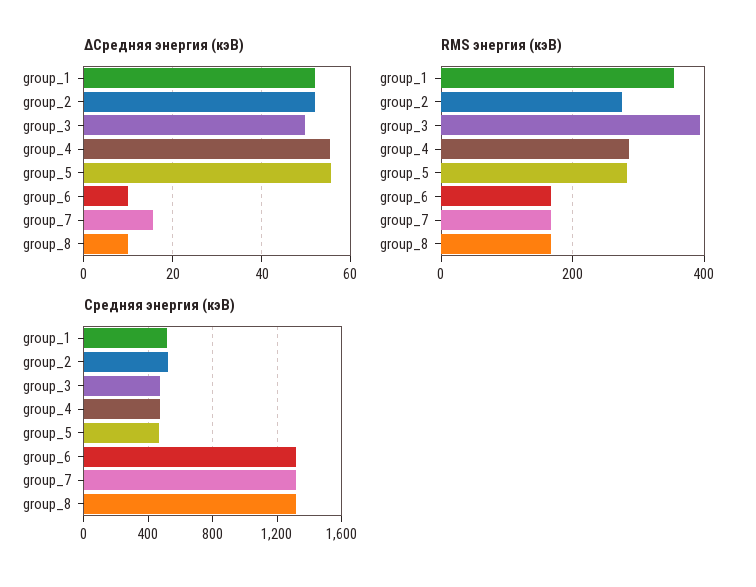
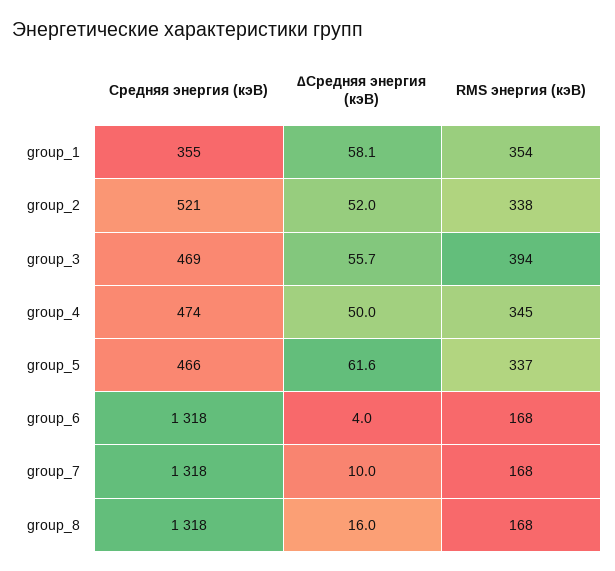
∆Средняя энергия (кэВ), group_1: 52 -> 58.1
∆Средняя энергия (кэВ), group_3: 50 -> 55.7
∆Средняя энергия (кэВ), group_4: 56 -> 50
∆Средняя энергия (кэВ), group_5: 56 -> 61.6
∆Средняя энергия (кэВ), group_6: 10 -> 4
∆Средняя энергия (кэВ), group_7: 16 -> 10
∆Средняя энергия (кэВ), group_8: 10 -> 16
RMS энергия (кэВ), group_2: 280 -> 338
RMS энергия (кэВ), group_4: 280 -> 345
RMS энергия (кэВ), group_5: 280 -> 337
Средняя энергия (кэВ), group_1: 500 -> 355

